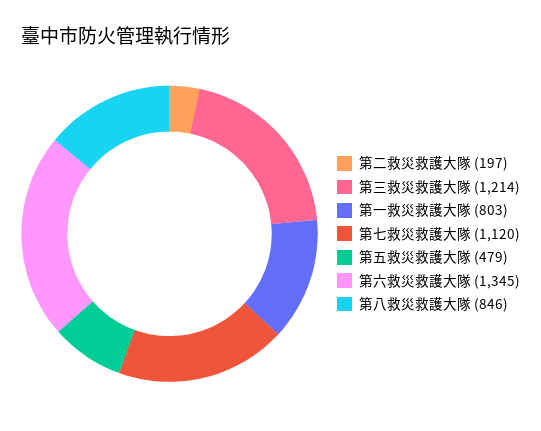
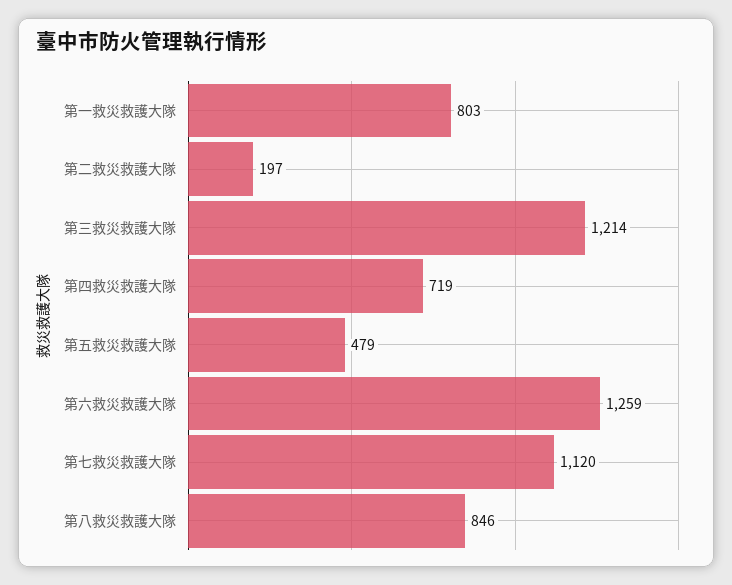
第六救災救護大隊: 1345 -> 1259
第四救災救護大隊: none -> 719

